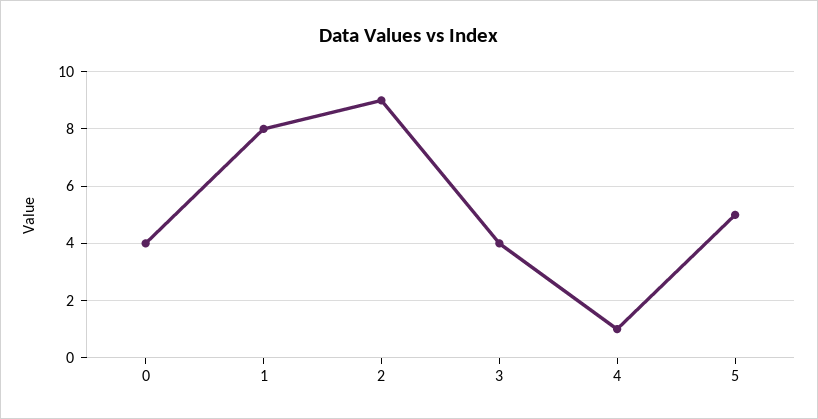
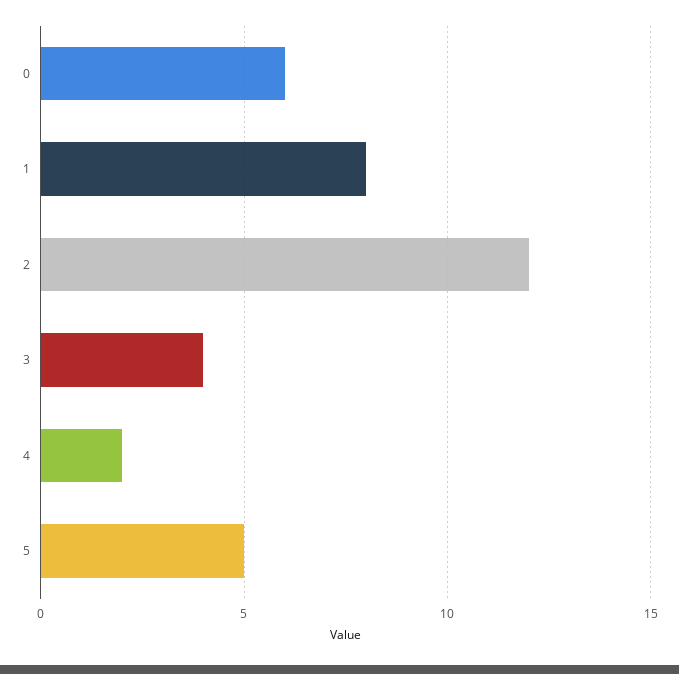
0: 4 -> 6
2: 9 -> 12
4: 1 -> 2

